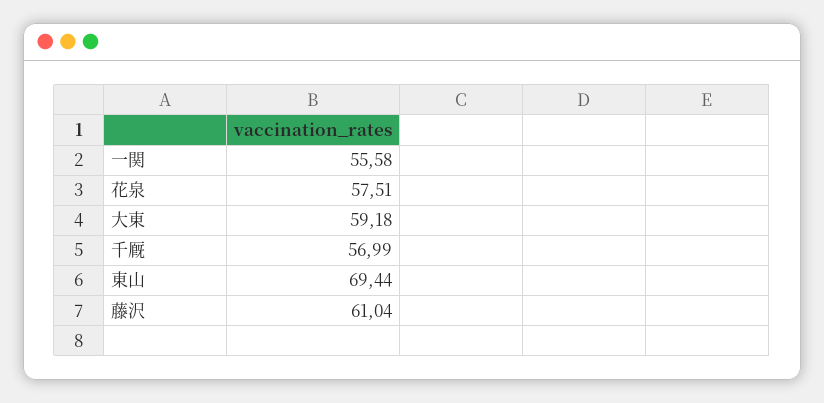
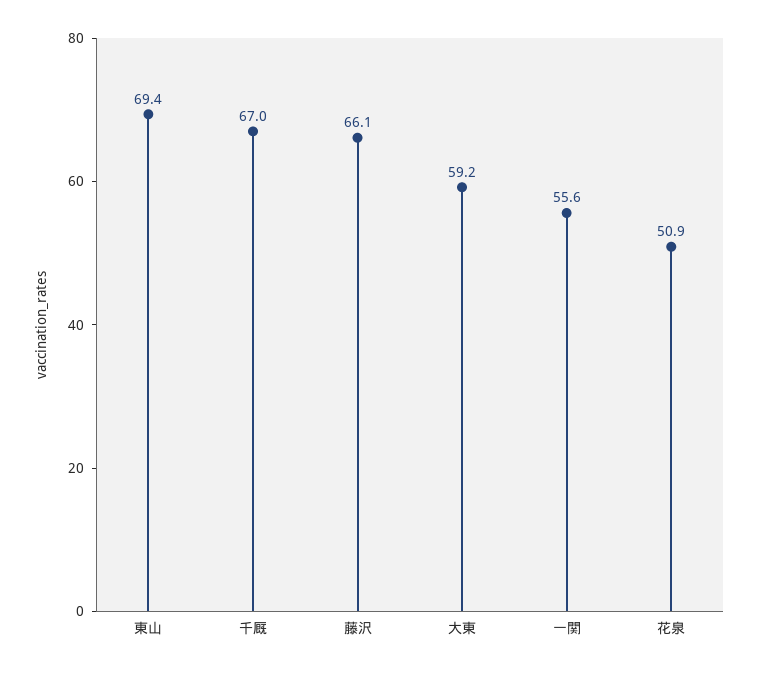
花泉: 57.51 -> 50.9
千厩: 56.99 -> 67
藤沢: 61.04 -> 66.1

